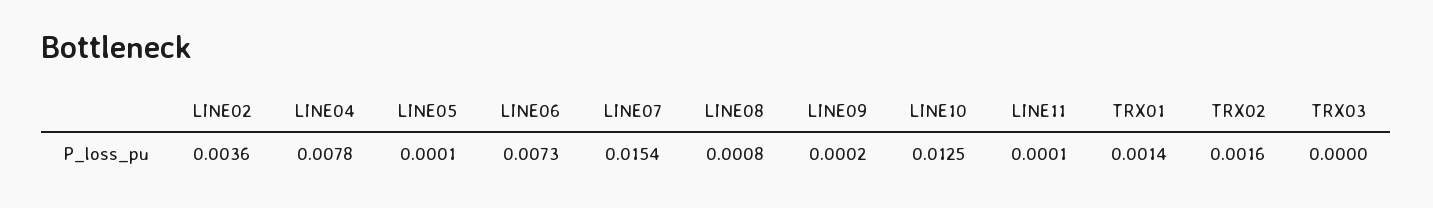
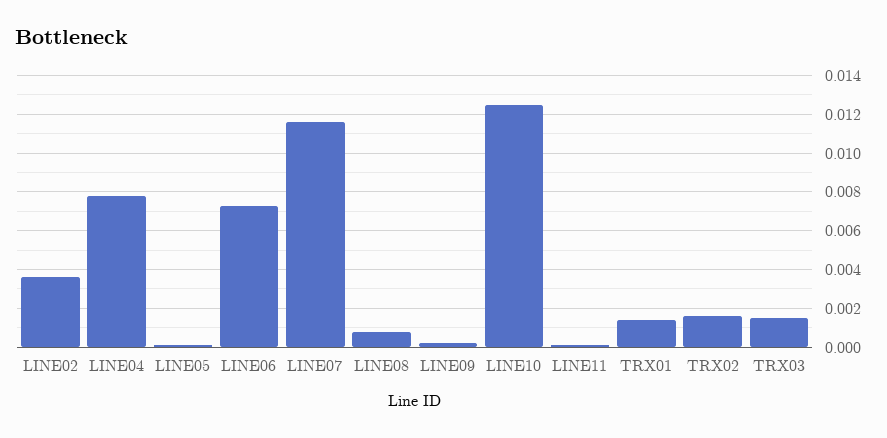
LINE07: 0.0154 -> 0.0115
TRX03: 0 -> 0.0015

